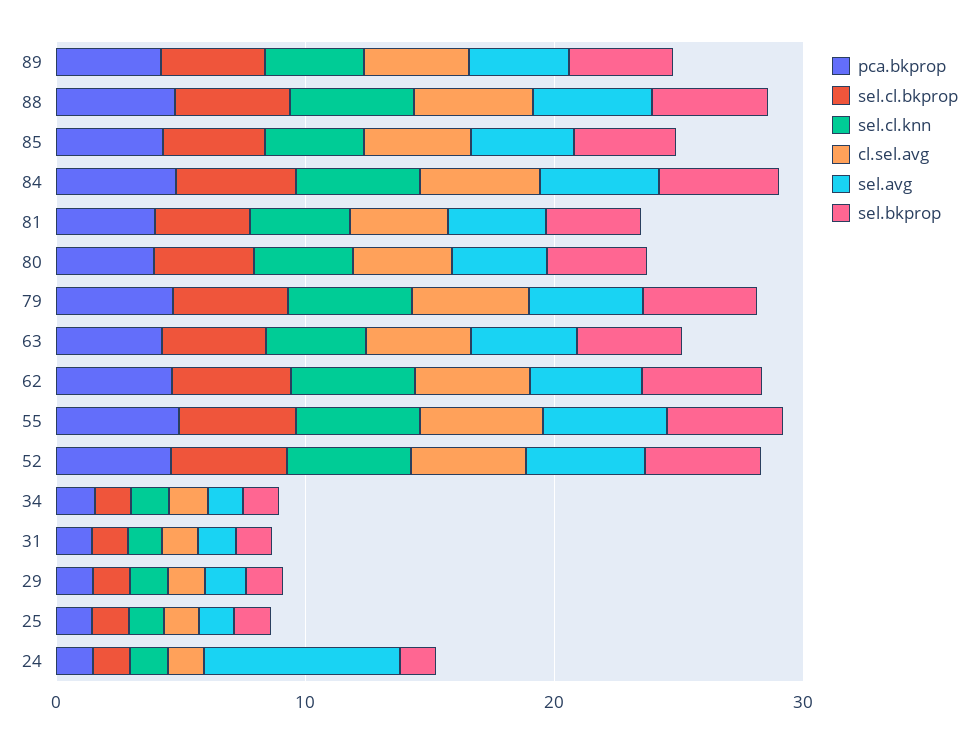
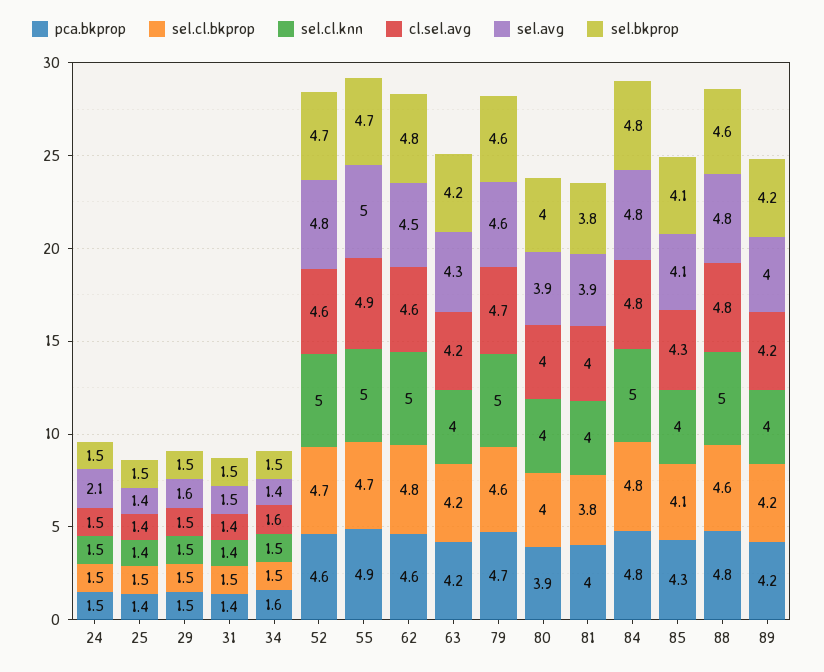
sel.avg, 24: 8 -> 2.1

